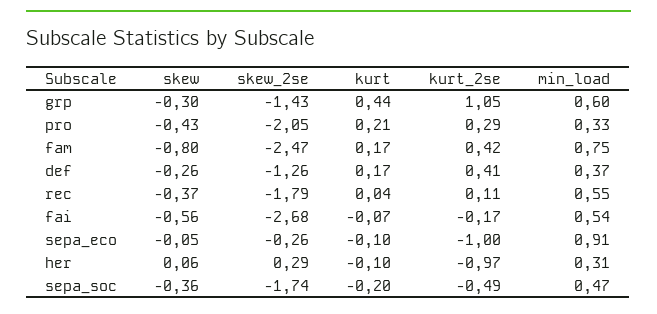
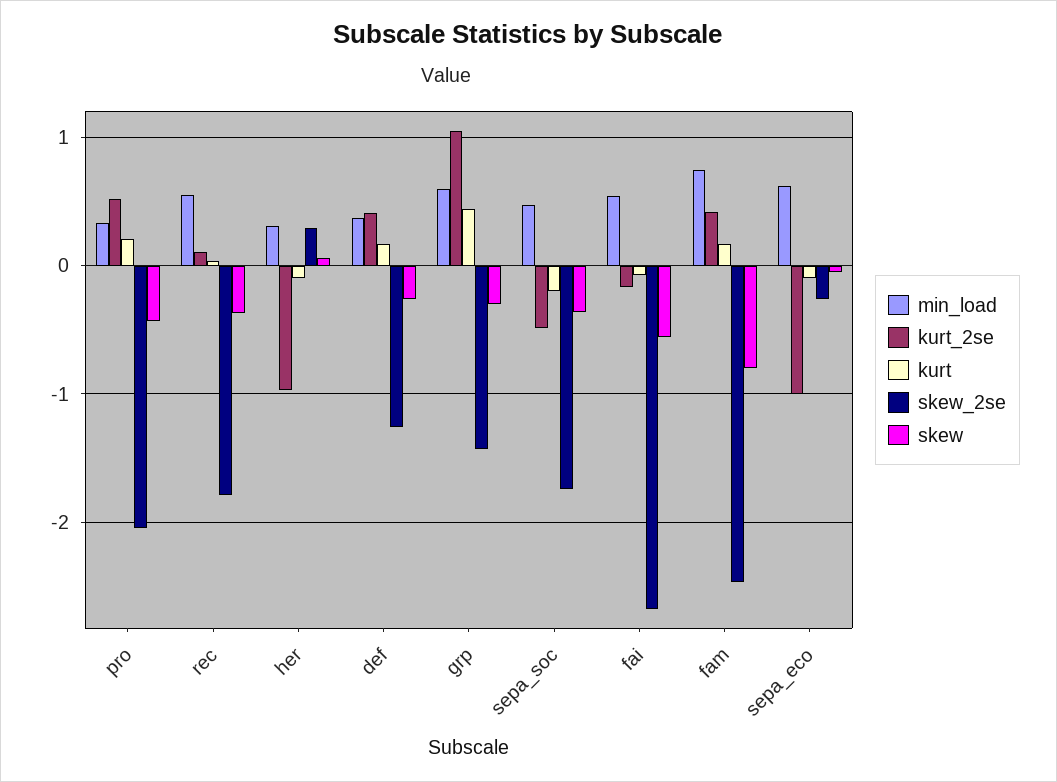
kurt_2se, pro: 0.29 -> 0.5
min_load, sepa_eco: 0.91 -> 0.6

